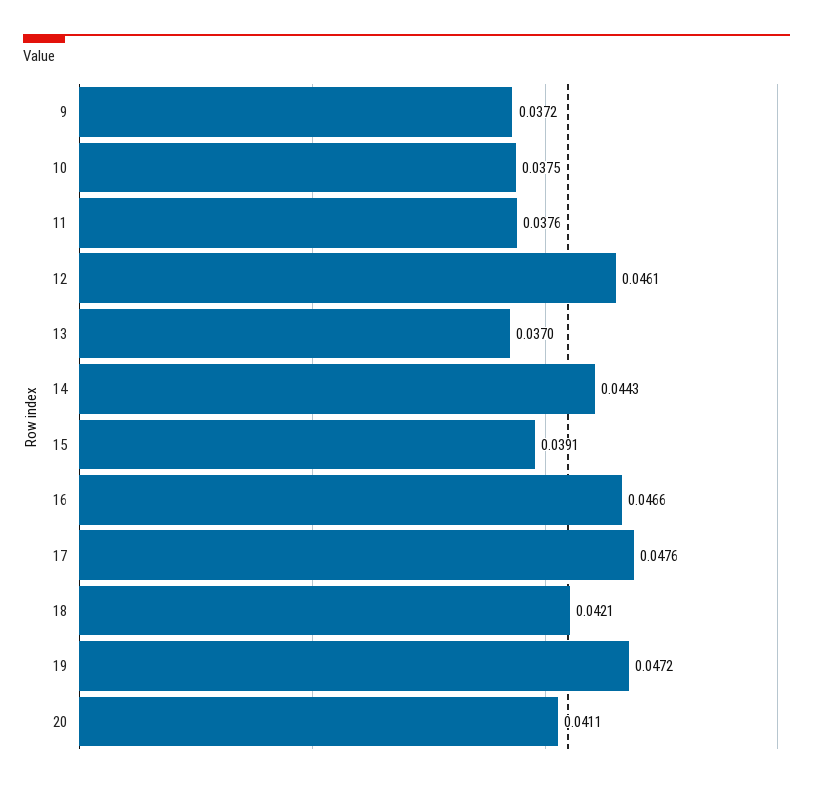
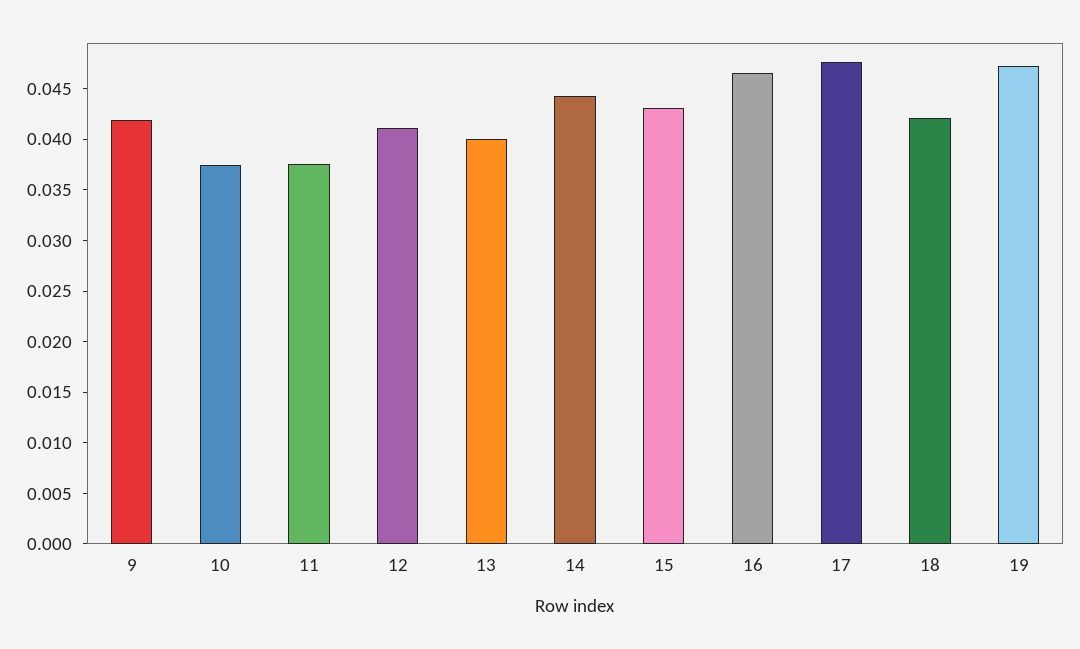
9: 0.0372 -> 0.042
12: 0.0461 -> 0.041
13: 0.037 -> 0.04
15: 0.0391 -> 0.043
20: 0.0411 -> none

